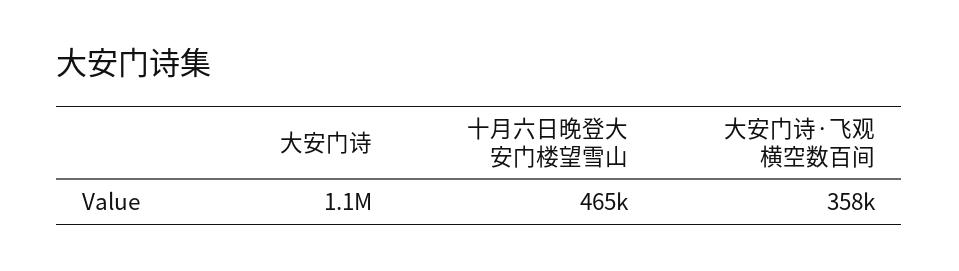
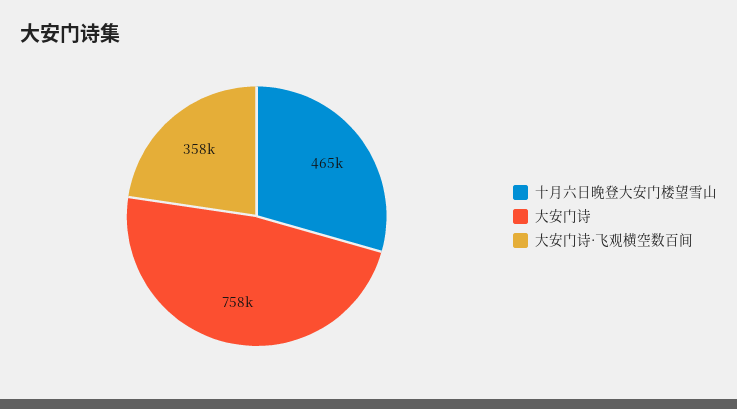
大安门诗: 1100000 -> 758000

